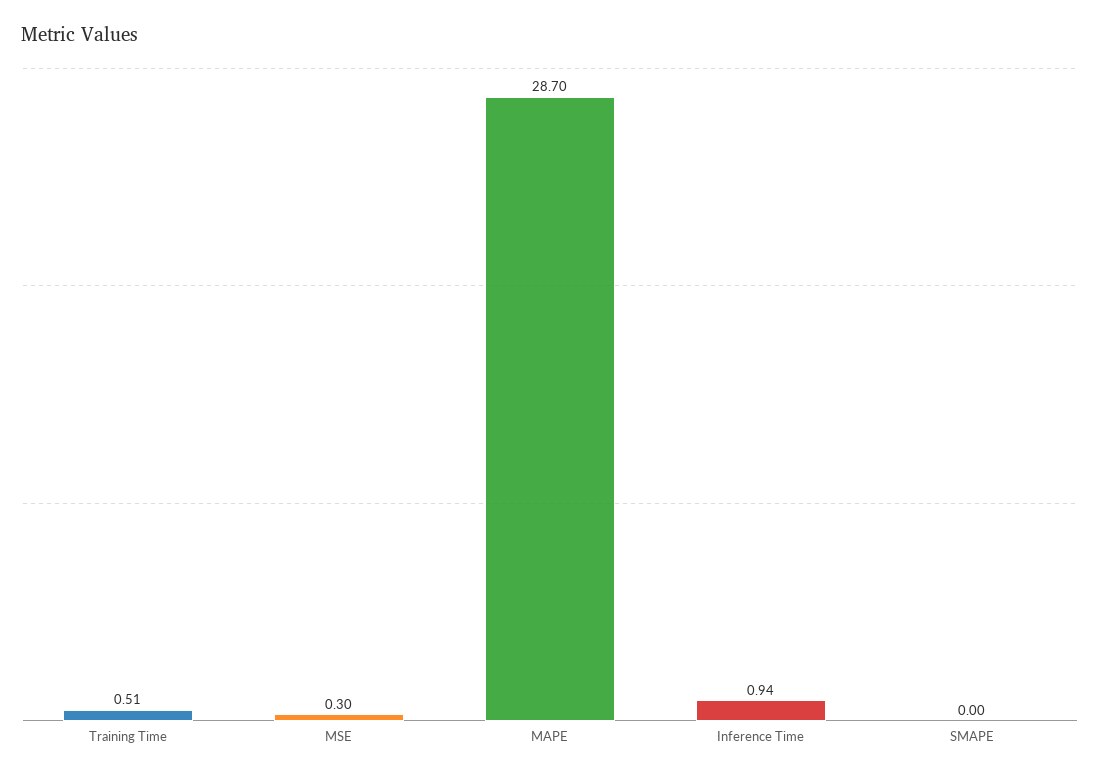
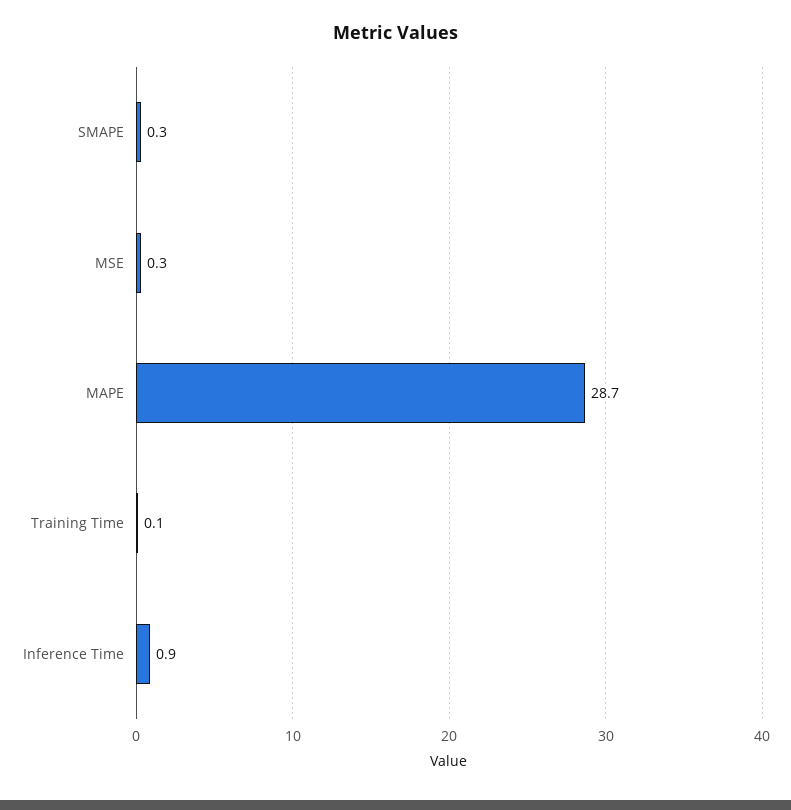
Training Time: 0.51 -> 0.1
SMAPE: 0 -> 0.3

